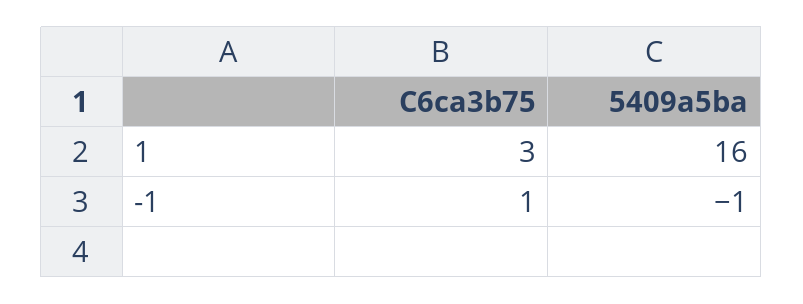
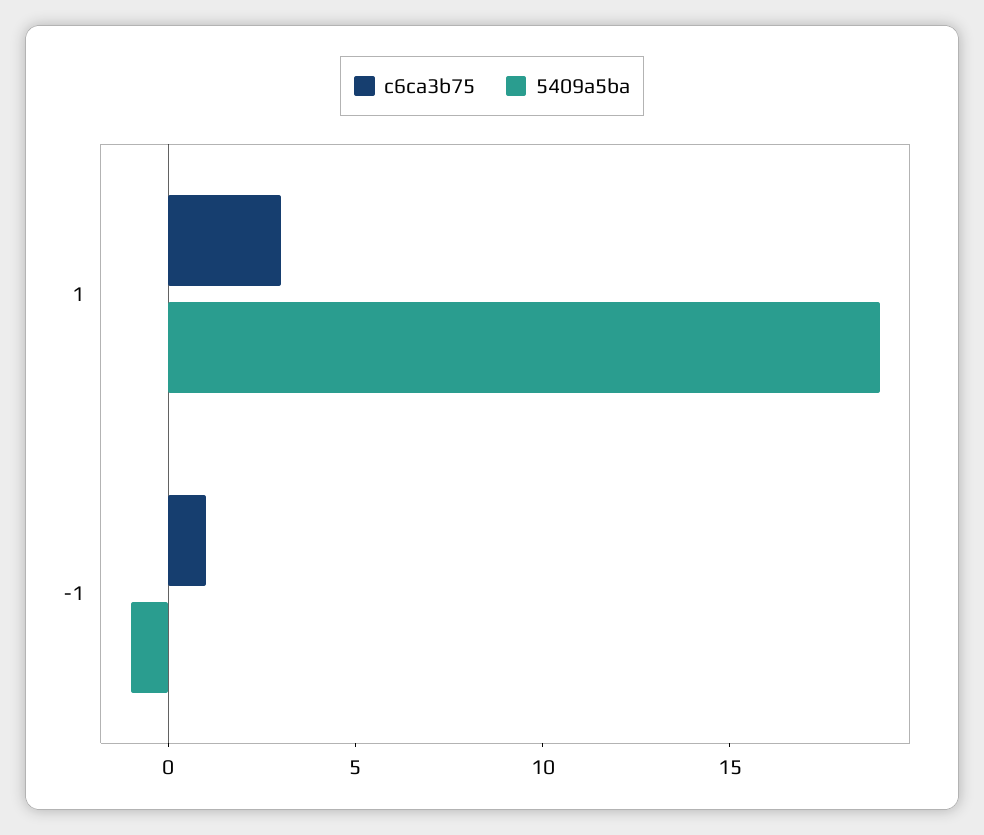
5409a5ba, 1: 16 -> 19

